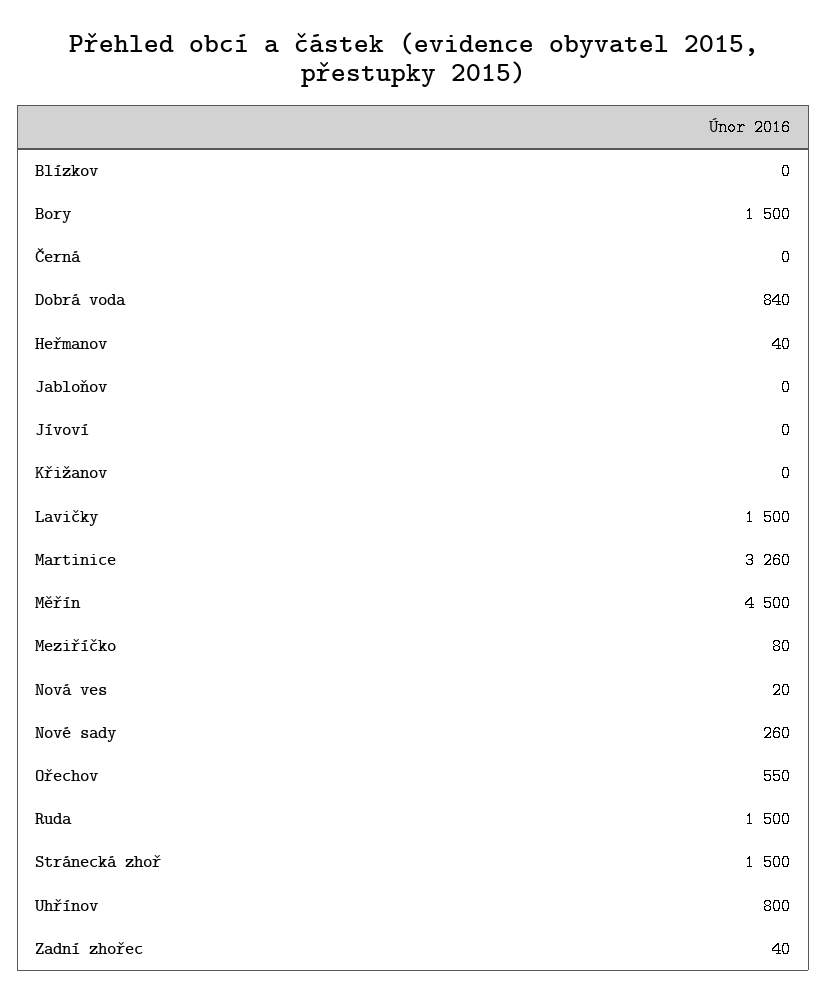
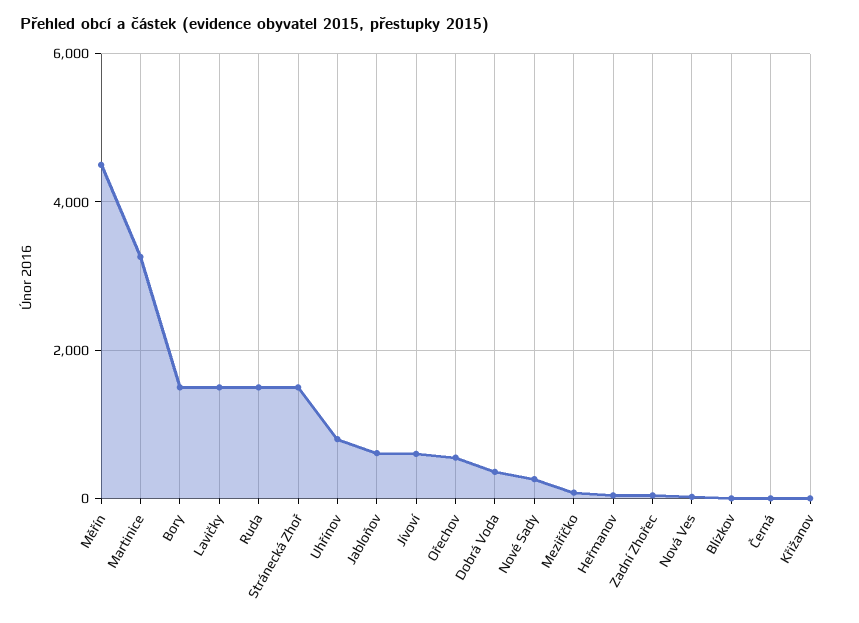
Dobrá voda: 840 -> 400
Jabloňov: 0 -> 600
Jívoví: 0 -> 600

